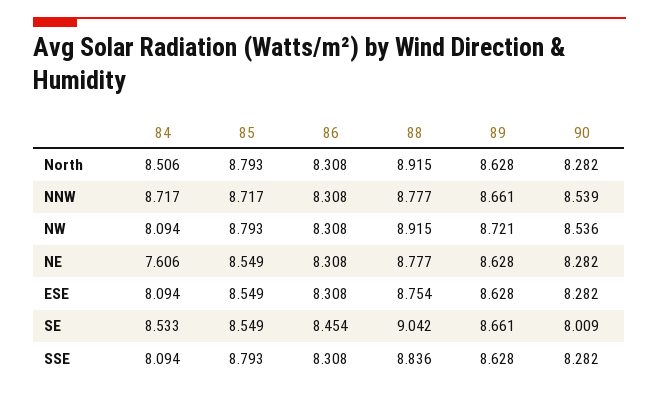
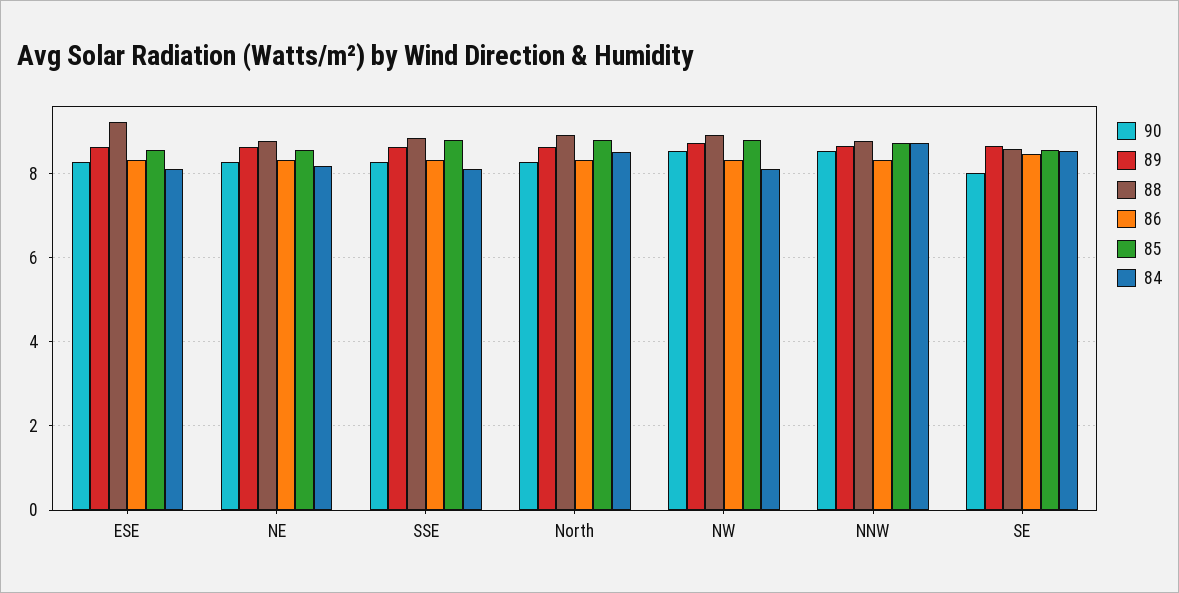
84, NE: 7.606 -> 8.2
88, ESE: 8.754 -> 9.2
88, SE: 9.042 -> 8.6

